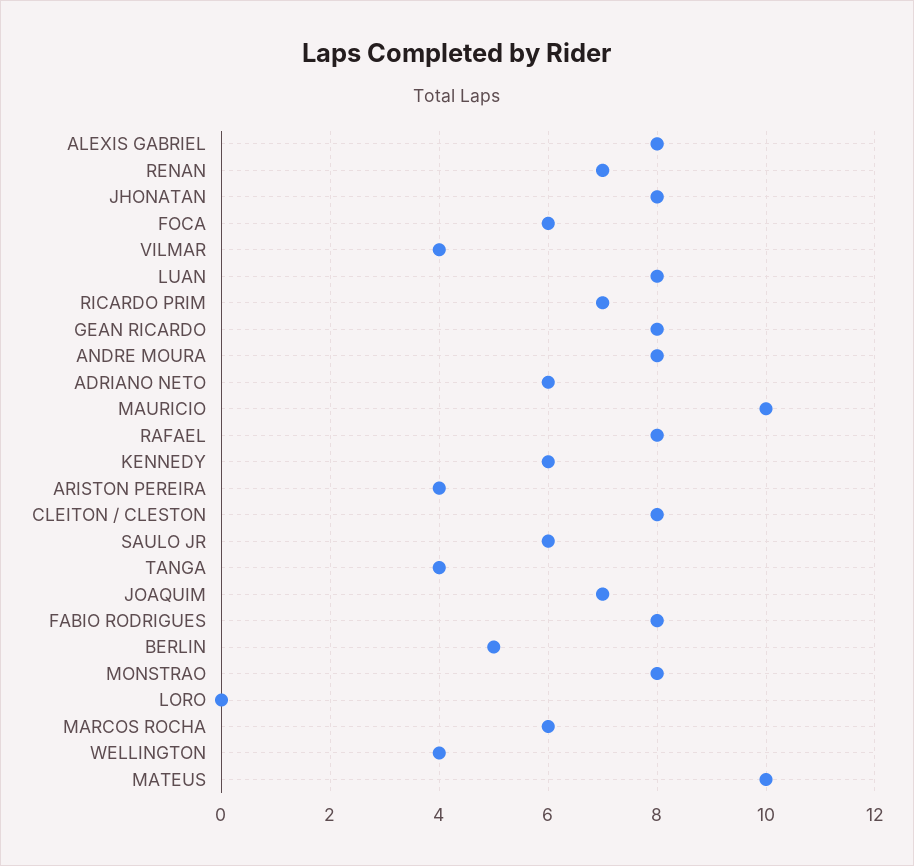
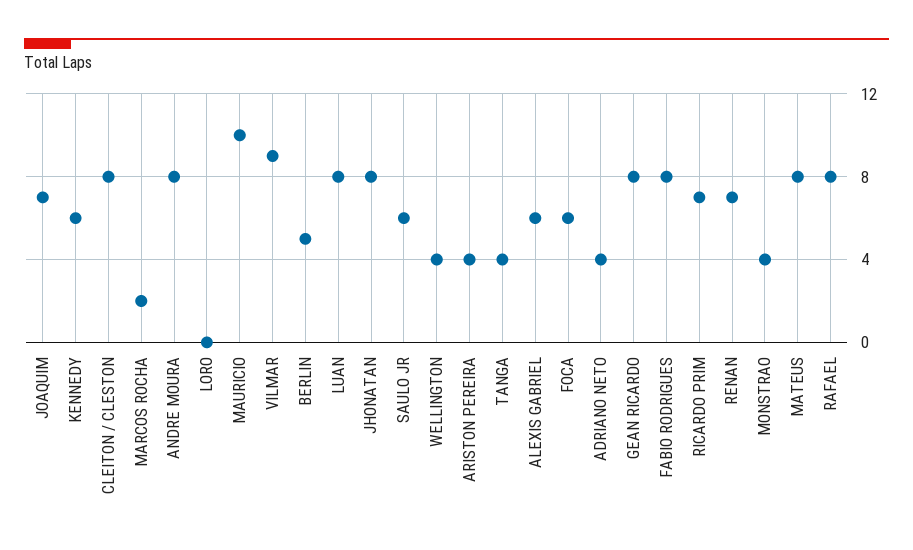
ALEXIS GABRIEL: 8 -> 6
VILMAR: 4 -> 9
ADRIANO NETO: 6 -> 4
MONSTRAO: 8 -> 4
MARCOS ROCHA: 6 -> 2
MATEUS: 10 -> 8

